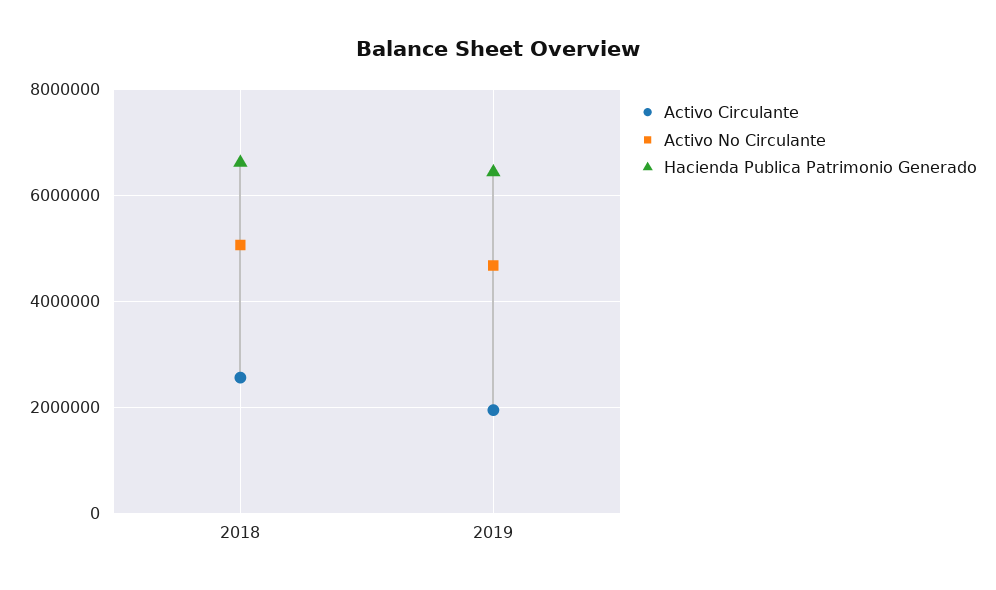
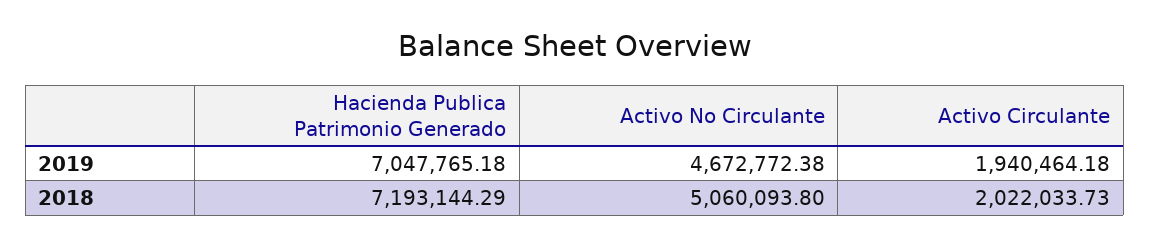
Activo Circulante, 2018: 2600000 -> 2022033.73
Hacienda Publica Patrimonio Generado, 2018: 6600000 -> 7193144.29
Hacienda Publica Patrimonio Generado, 2019: 6400000 -> 7047765.18

